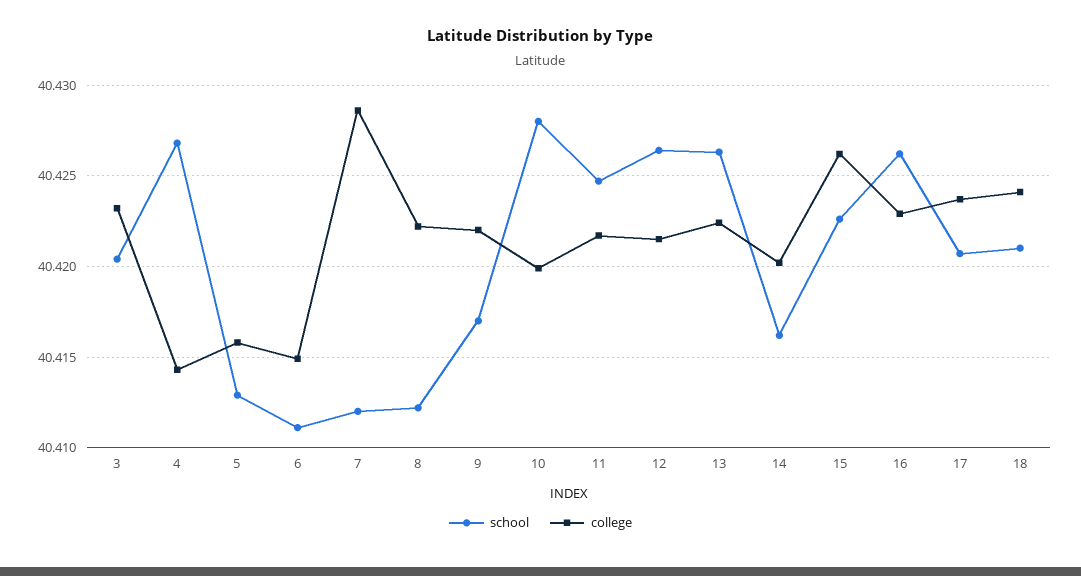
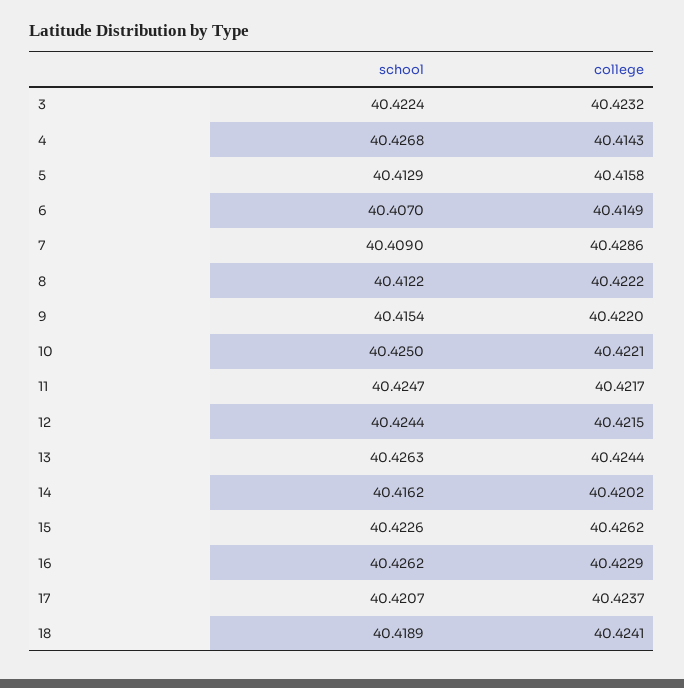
school, 3: 40.4205 -> 40.4224
school, 6: 40.411 -> 40.407
school, 7: 40.412 -> 40.409
school, 9: 40.417 -> 40.4154
school, 10: 40.428 -> 40.425
college, 10: 40.42 -> 40.4221
school, 12: 40.4265 -> 40.4244
college, 13: 40.4225 -> 40.4244
school, 18: 40.421 -> 40.4189

